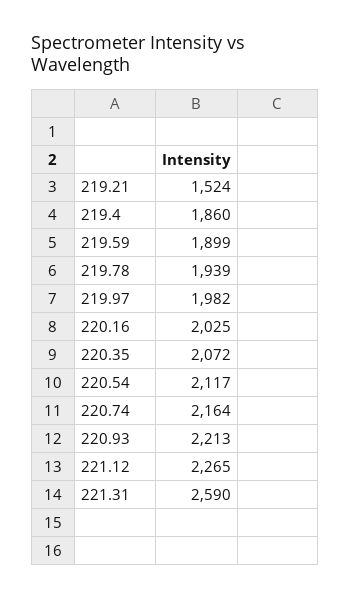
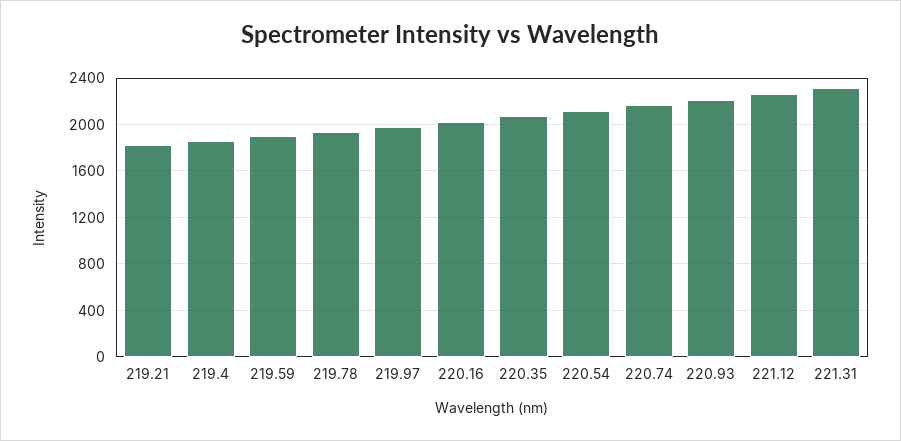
219.21: 1524 -> 1800
221.31: 2590 -> 2300

